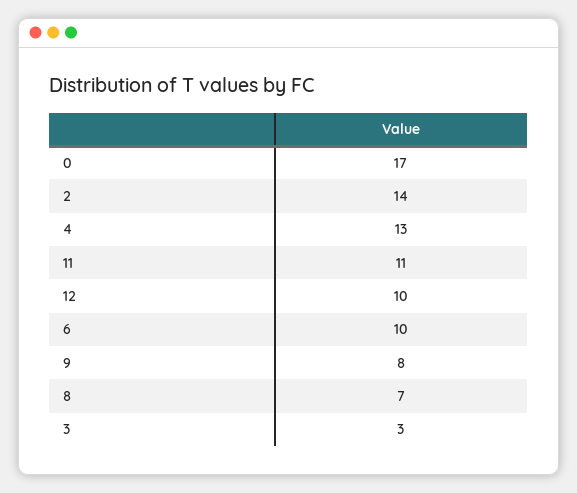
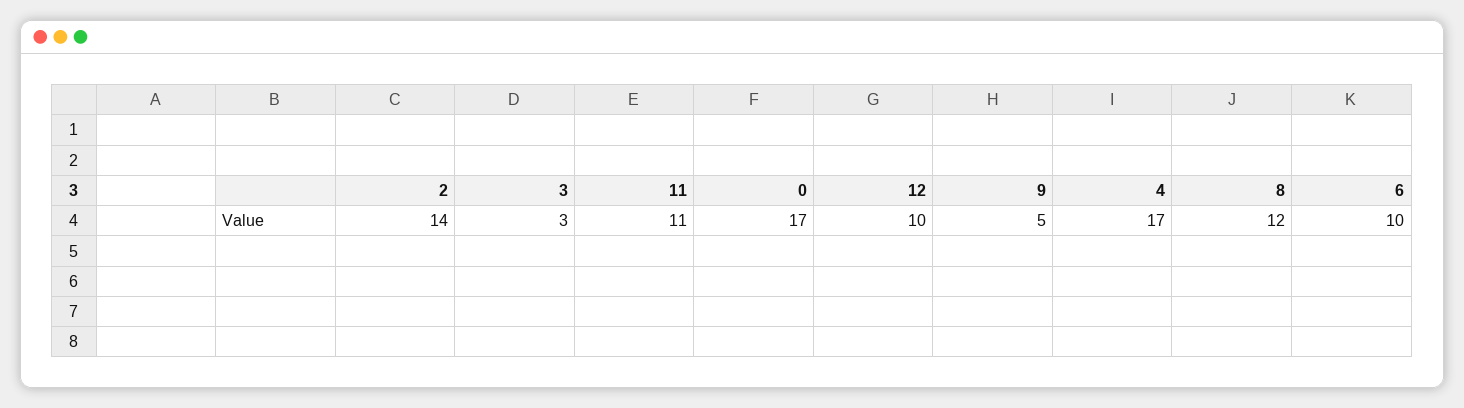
4: 13 -> 17
9: 8 -> 5
8: 7 -> 12

